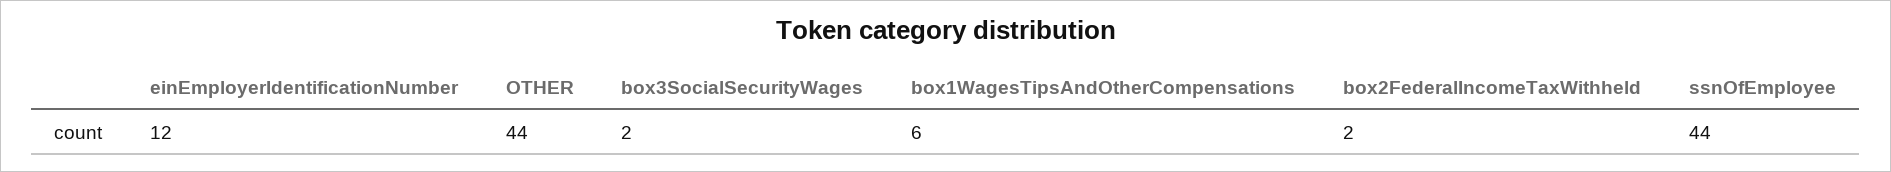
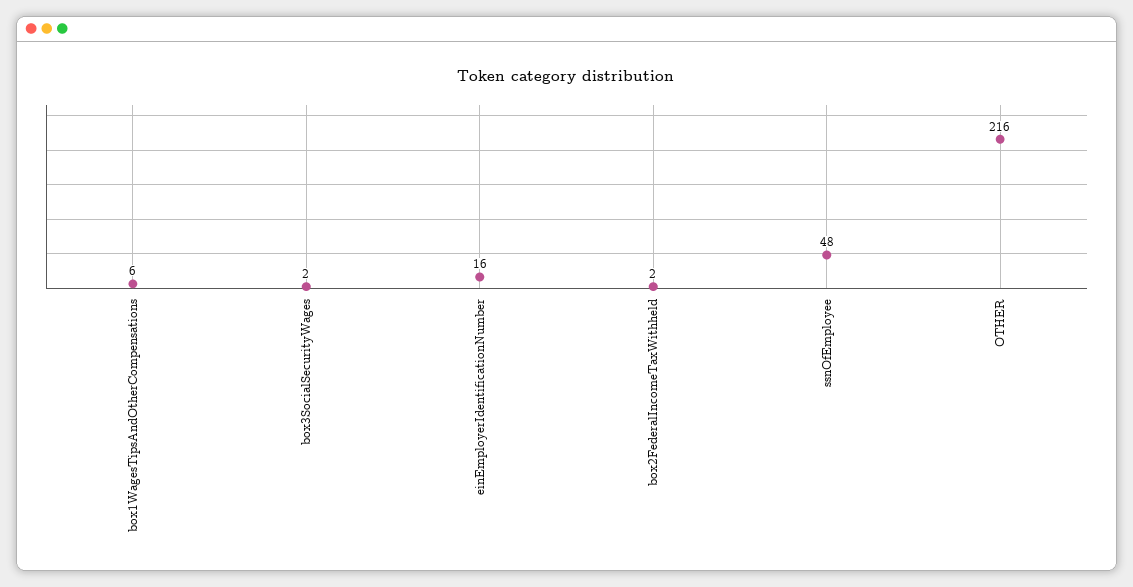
einEmployerIdentificationNumber: 12 -> 16
OTHER: 44 -> 216
ssnOfEmployee: 44 -> 48

